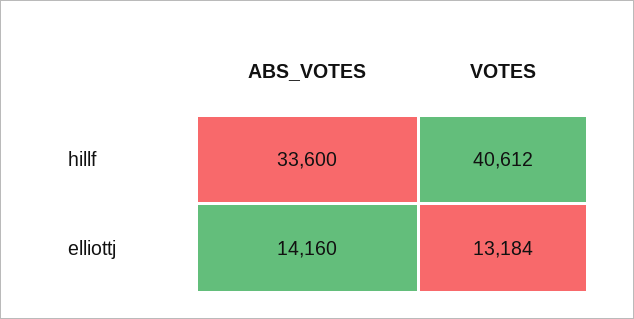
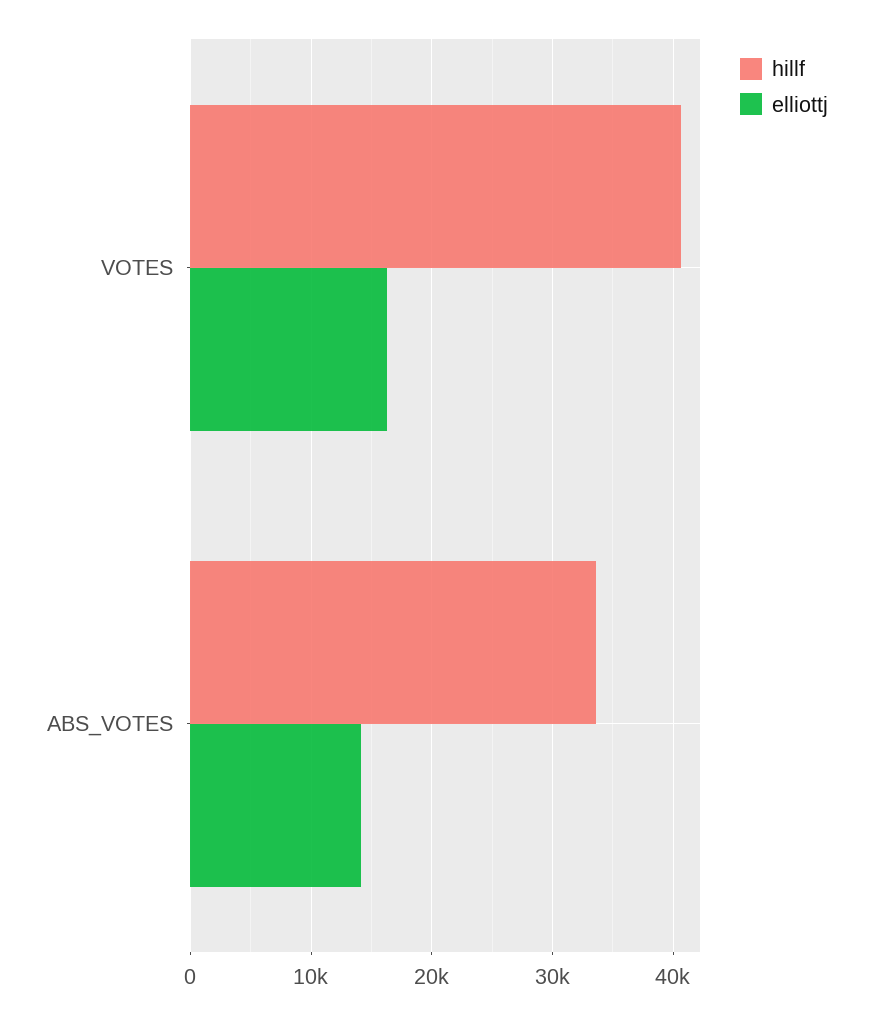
elliottj, VOTES: 13184 -> 16000

